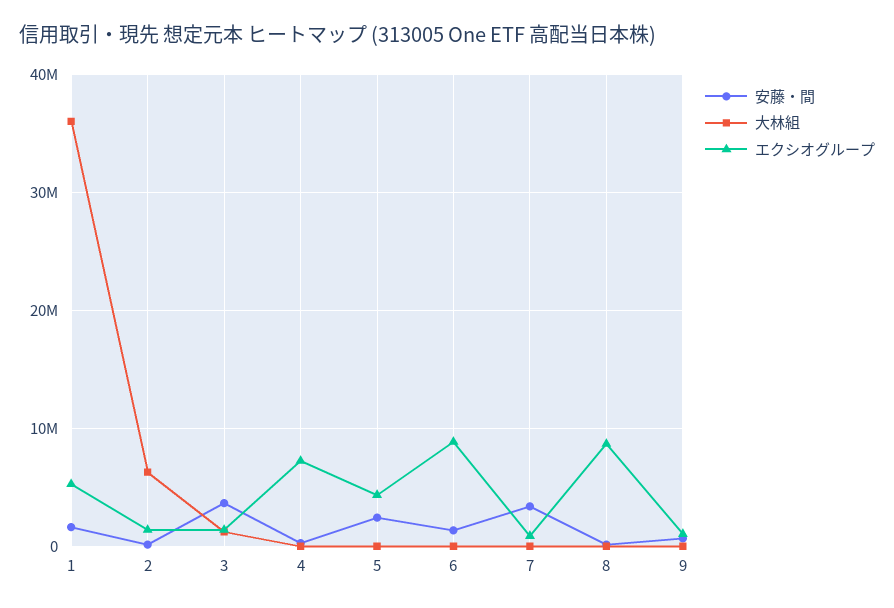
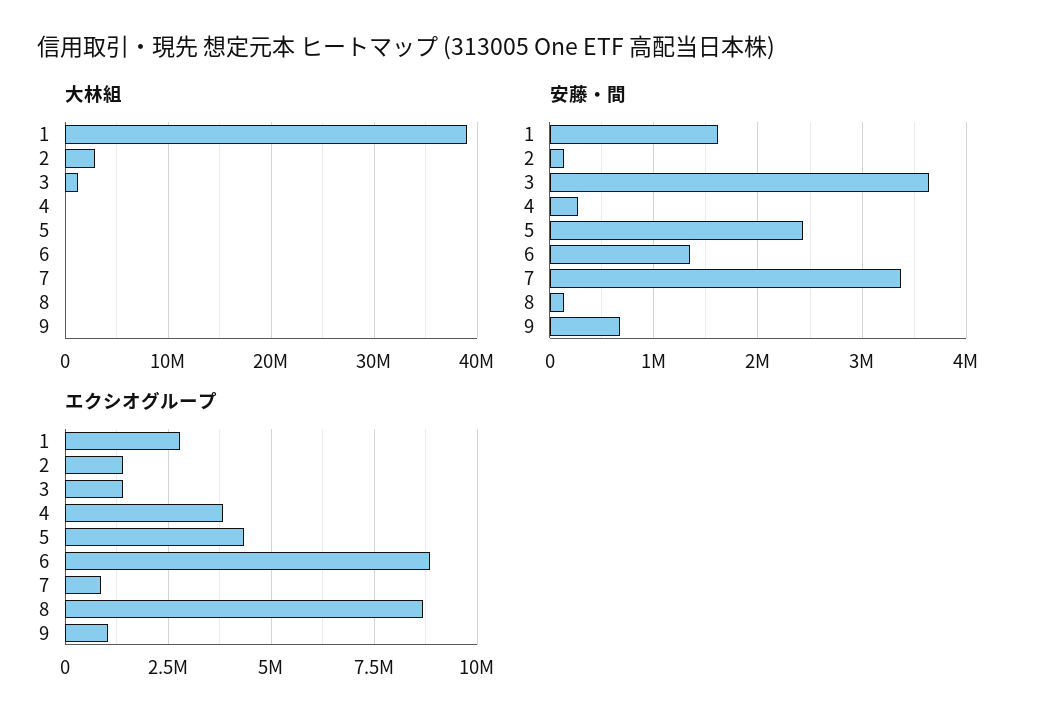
大林組, 1: 36000000 -> 39000000
エクシオグループ, 1: 5000000 -> 2750000
大林組, 2: 6000000 -> 3000000
エクシオグループ, 4: 7000000 -> 3750000

